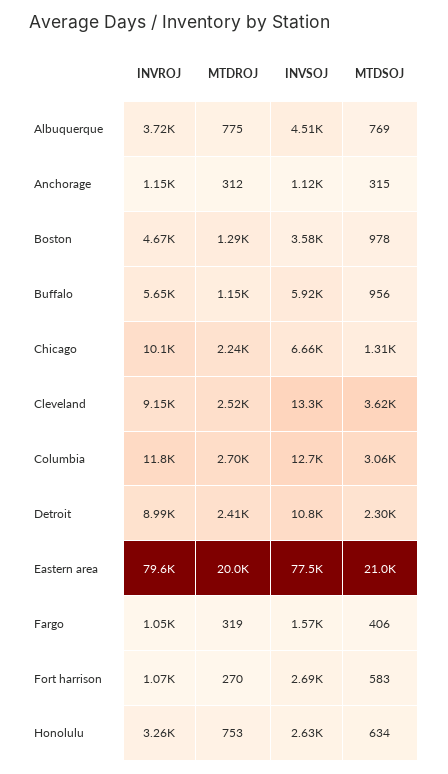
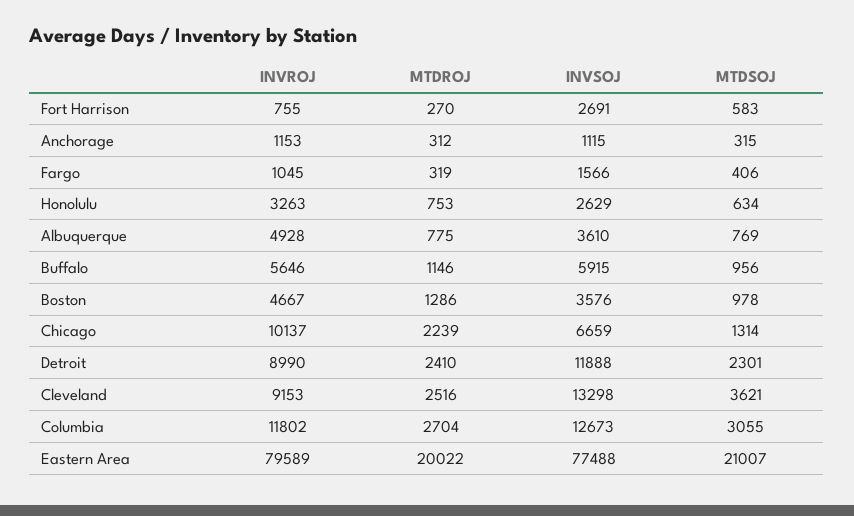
INVROJ, Albuquerque: 3720 -> 4928
INVSOJ, Albuquerque: 4510 -> 3610
INVSOJ, Detroit: 10800 -> 11888
INVROJ, Fort harrison: 1070 -> 755

